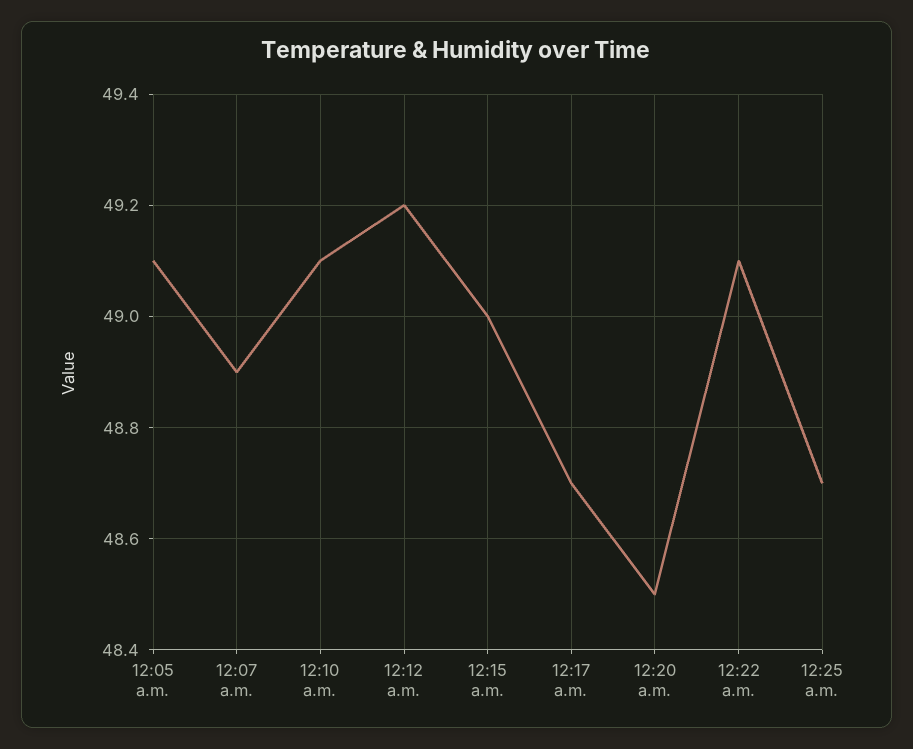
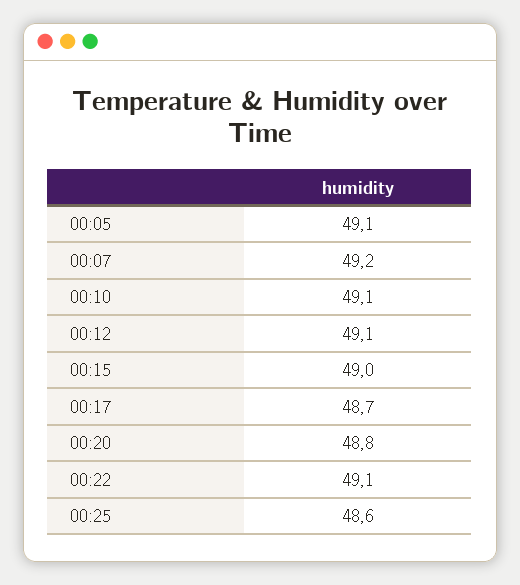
12:07 a.m.: 48.9 -> 49.2
12:12 a.m.: 49.2 -> 49.1
12:20 a.m.: 48.5 -> 48.8
12:25 a.m.: 48.7 -> 48.6

